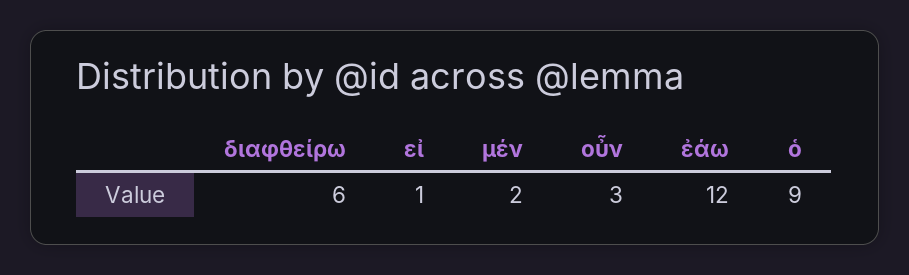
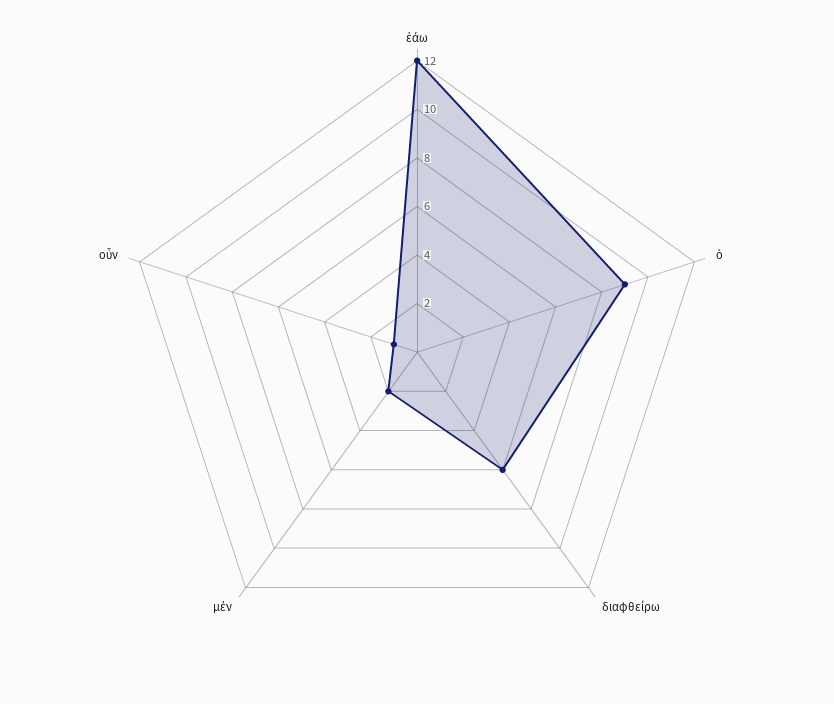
εἰ: 1 -> none
οὖν: 3 -> 1

